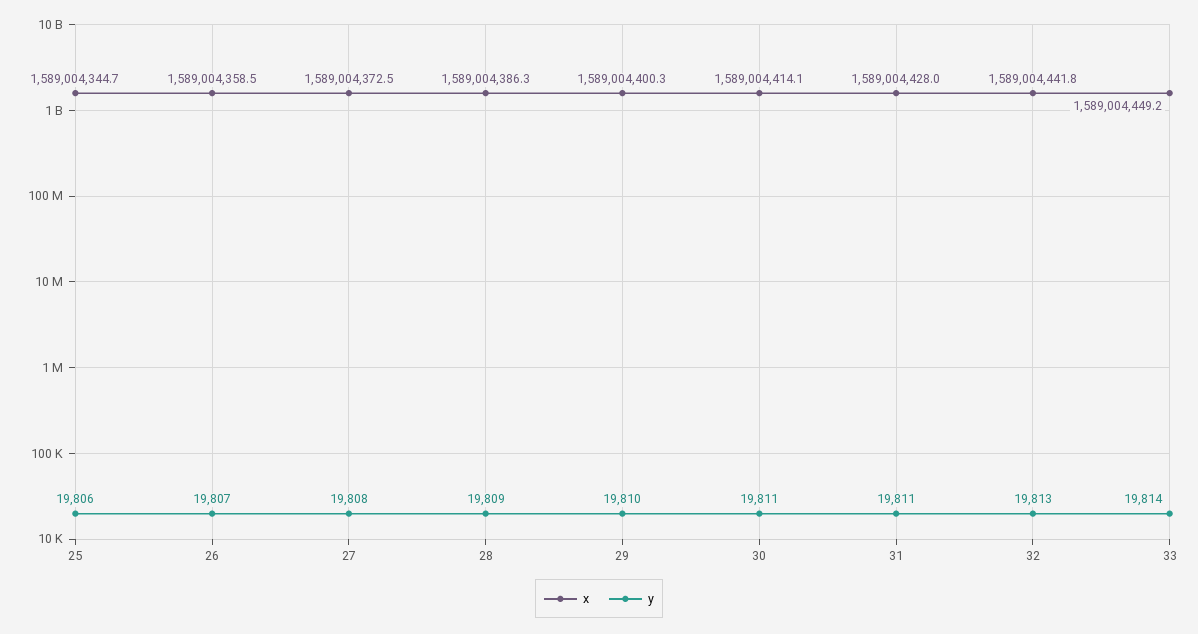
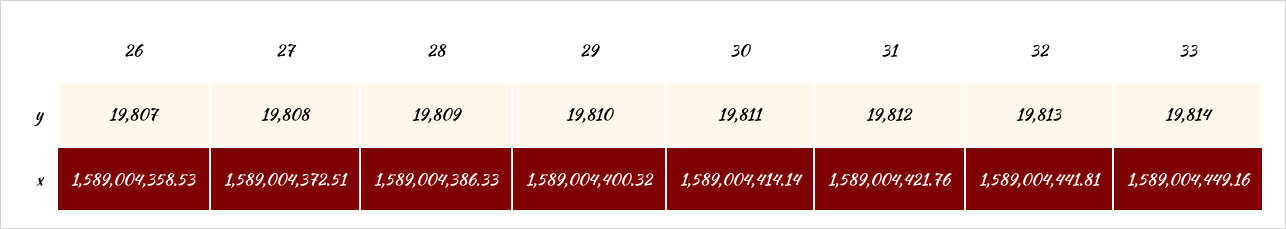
x, 25: 1589004344.7 -> none
y, 25: 19806 -> none
x, 31: 1589004428 -> 1589004421.76
y, 31: 19811 -> 19812

